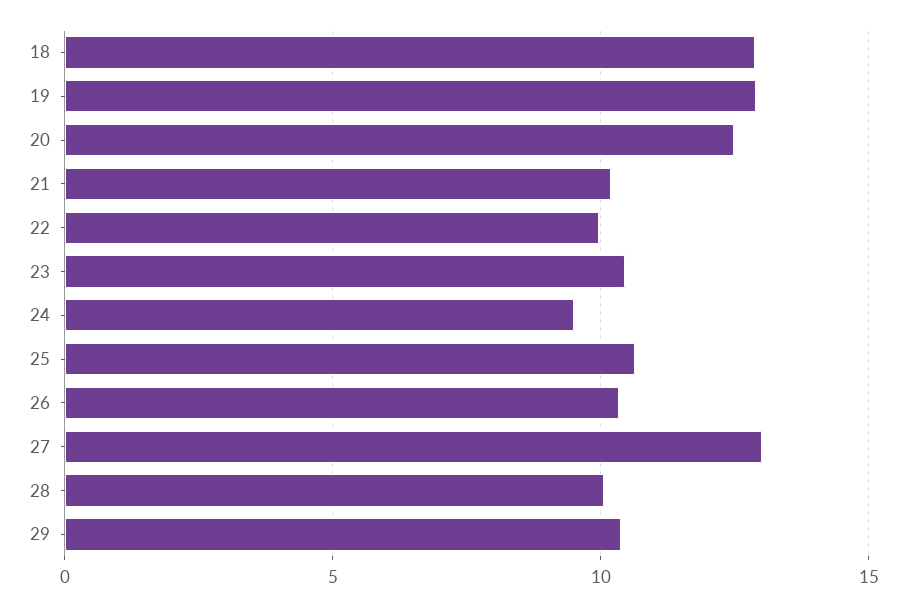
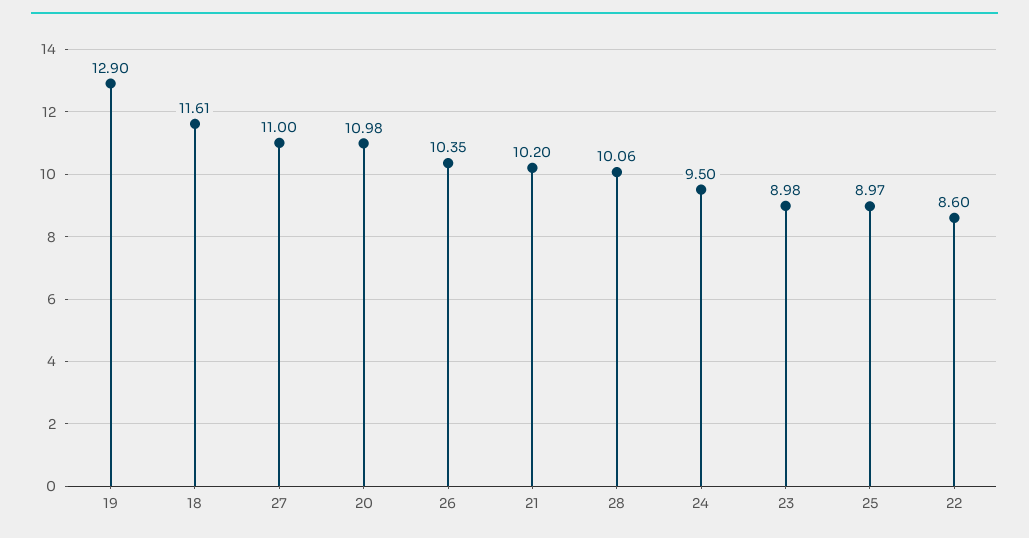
18: 13 -> 11.61
20: 12.5 -> 10.98
22: 10 -> 8.6
23: 10.5 -> 8.98
25: 10.5 -> 8.97
27: 13 -> 11
29: 10.5 -> none

